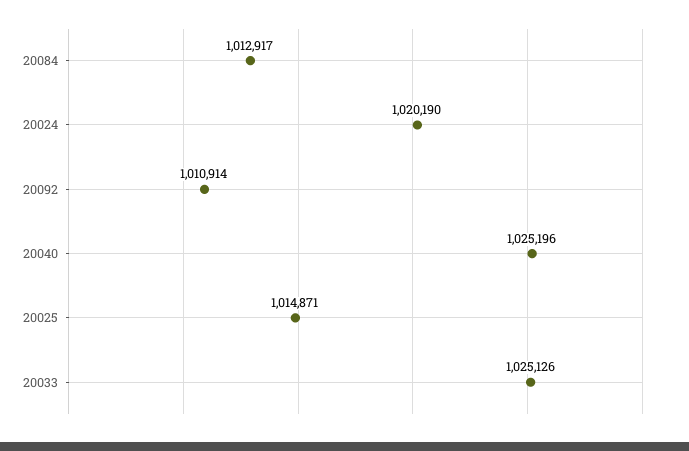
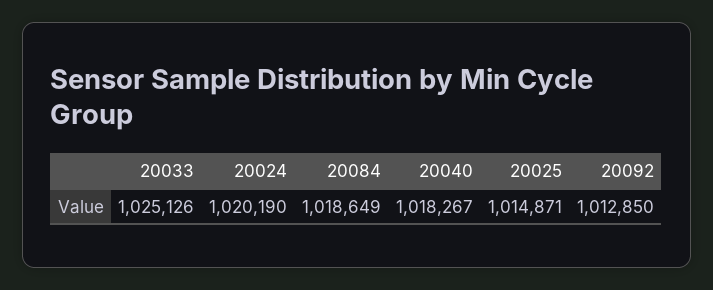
20084: 1012917 -> 1018649
20092: 1010914 -> 1012850
20040: 1025196 -> 1018267

